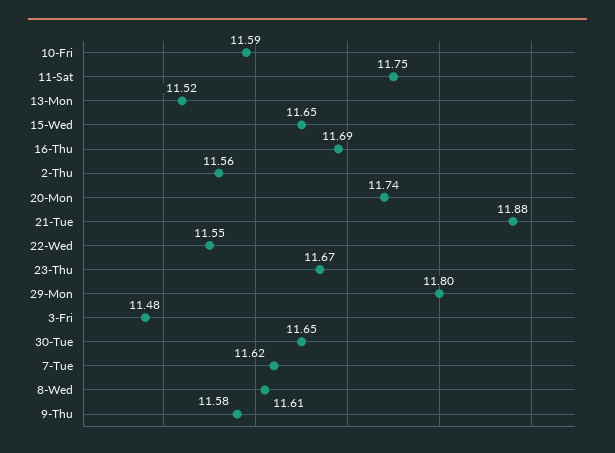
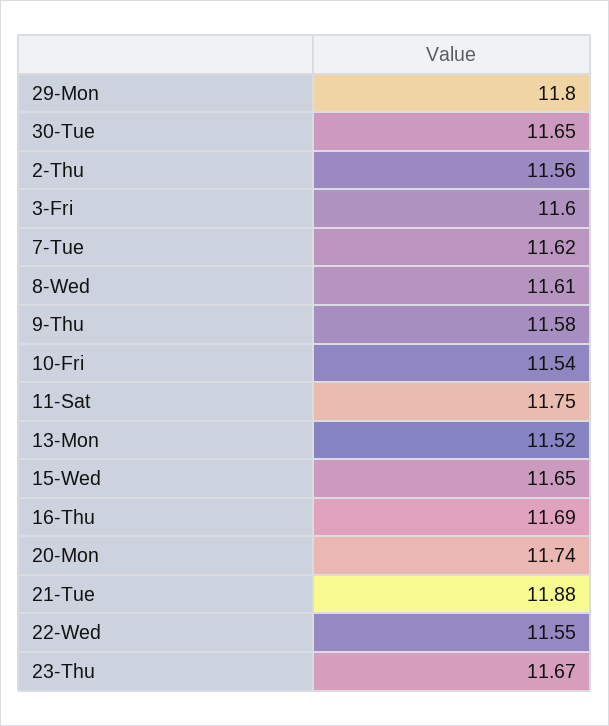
10-Fri: 11.59 -> 11.54
3-Fri: 11.48 -> 11.6

